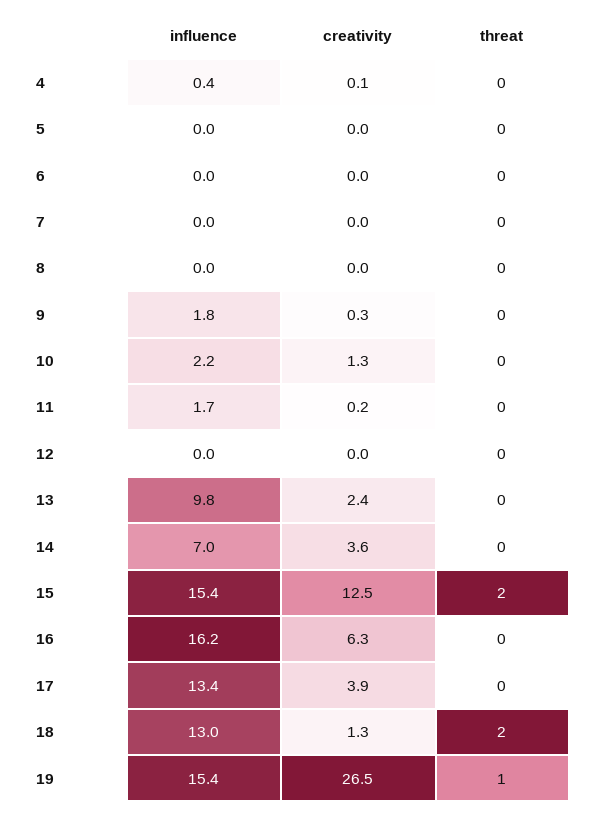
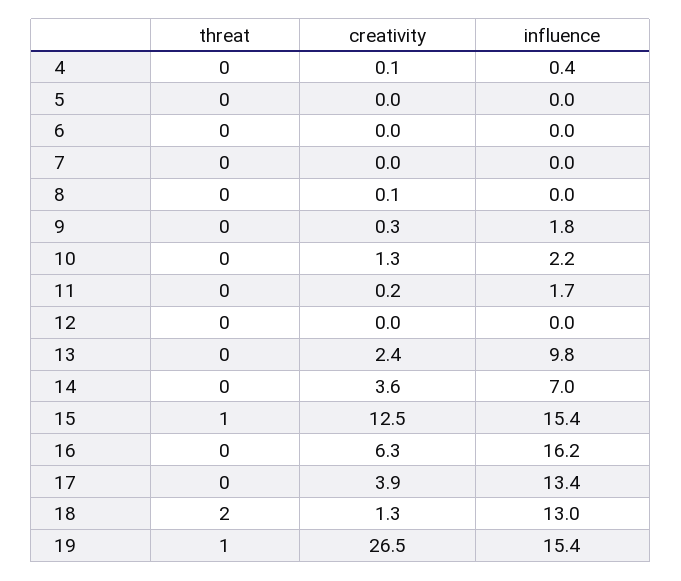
creativity, 8: 0 -> 0.1
threat, 15: 2 -> 1

